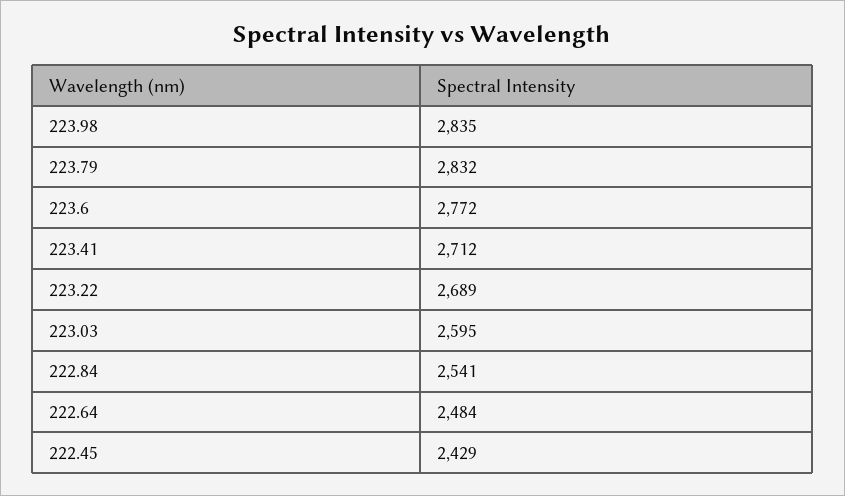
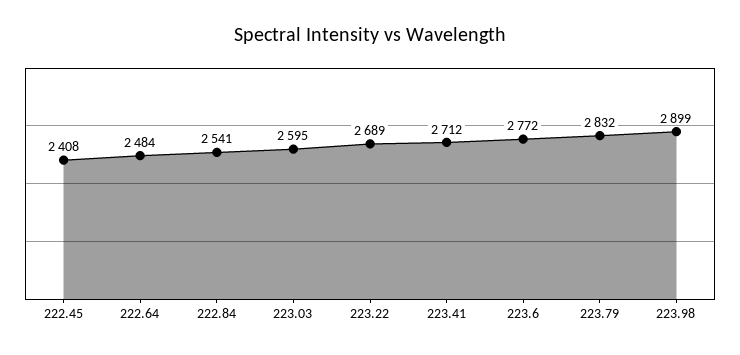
223.98: 2835 -> 2899
222.45: 2429 -> 2408

